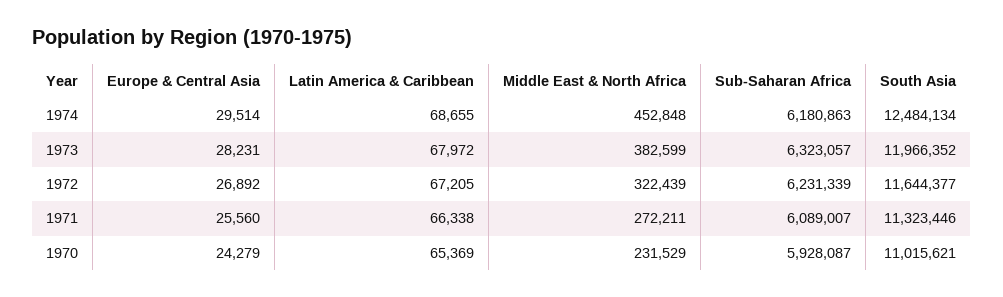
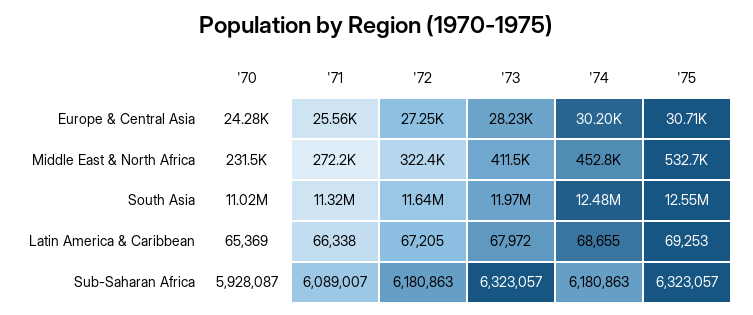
Europe & Central Asia, 1974: 29514 -> 30200
Middle East & North Africa, 1973: 382599 -> 411500
Europe & Central Asia, 1972: 26892 -> 27250
Sub-Saharan Africa, 1972: 6231339 -> 6180863
Europe & Central Asia, '75: none -> 30710
Middle East & North Africa, '75: none -> 532700
South Asia, '75: none -> 12550000
Latin America & Caribbean, '75: none -> 69253
Sub-Saharan Africa, '75: none -> 6323057

